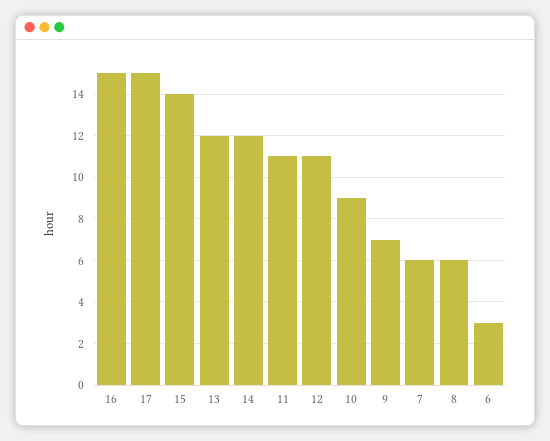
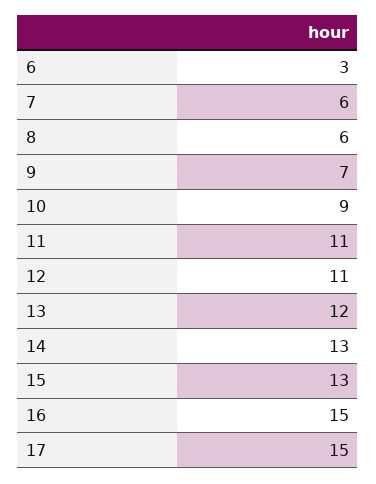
15: 14 -> 13
14: 12 -> 13

